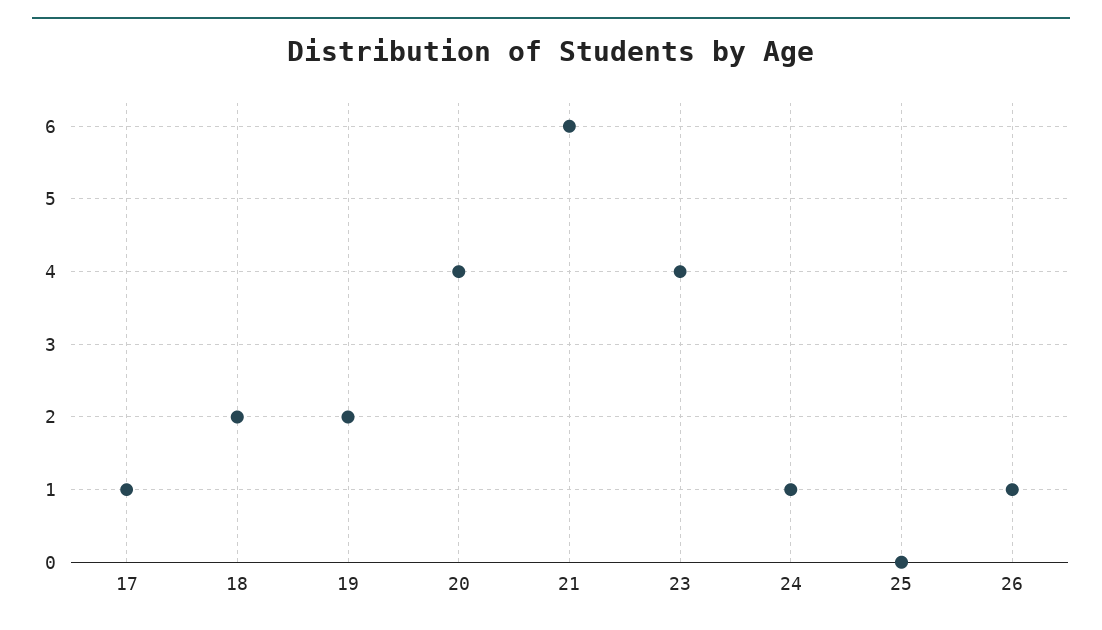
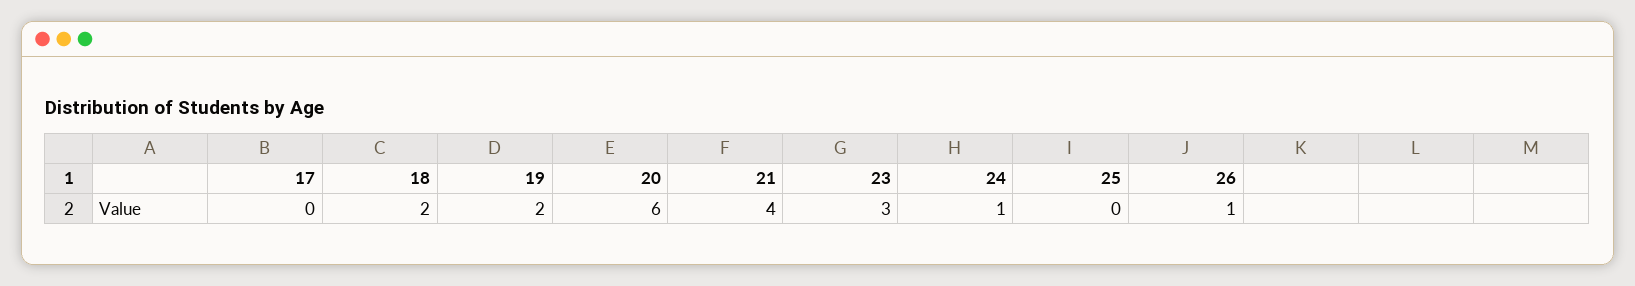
17: 1 -> 0
20: 4 -> 6
21: 6 -> 4
23: 4 -> 3

